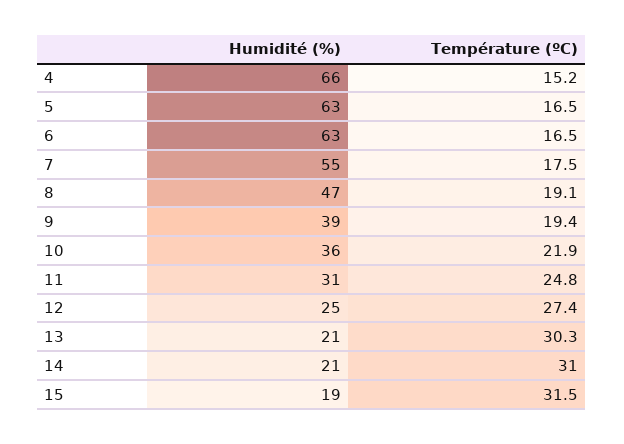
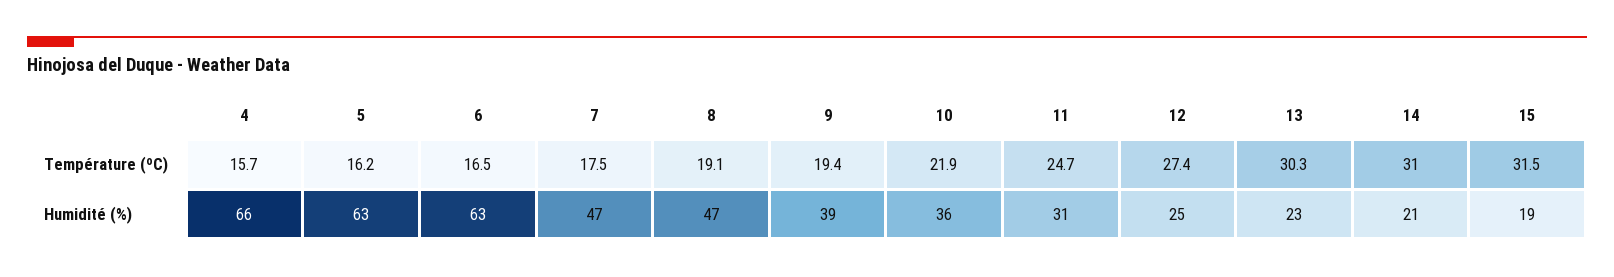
Température (ºC), 4: 15.2 -> 15.7
Température (ºC), 5: 16.5 -> 16.2
Humidité (%), 7: 55 -> 47
Température (ºC), 11: 24.8 -> 24.7
Humidité (%), 13: 21 -> 23

